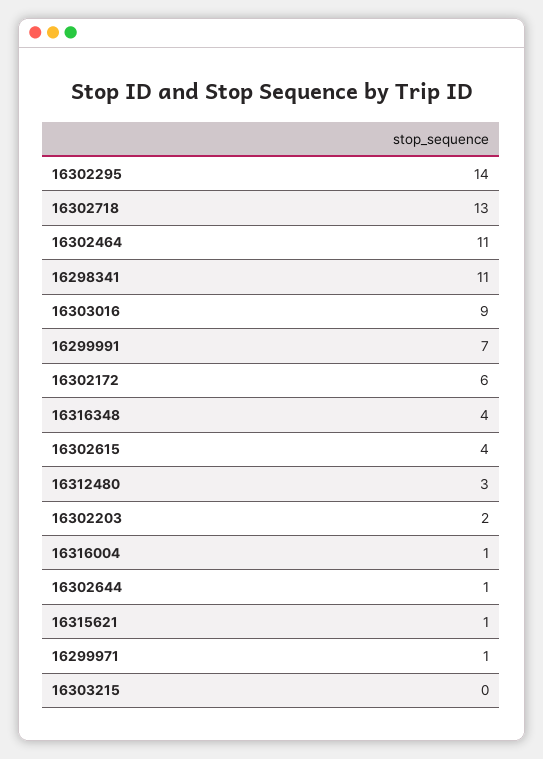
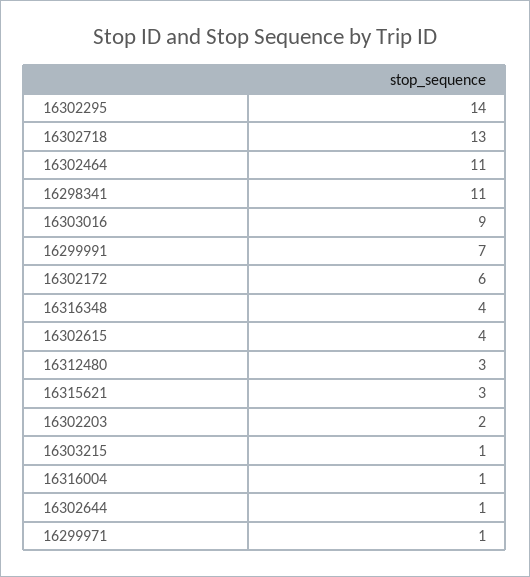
16315621: 1 -> 3
16303215: 0 -> 1

